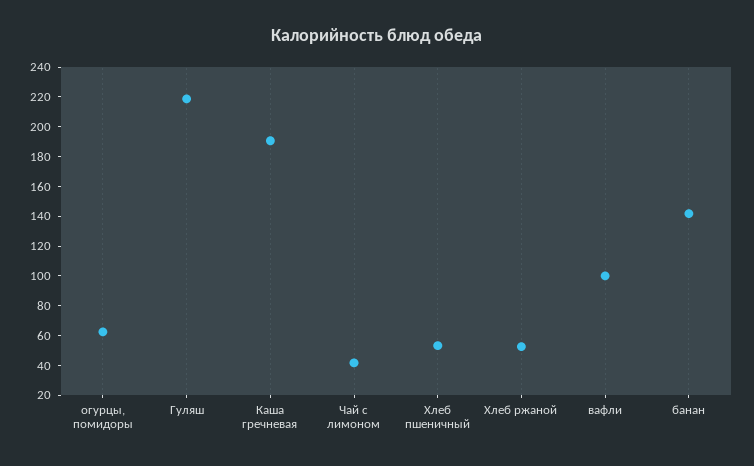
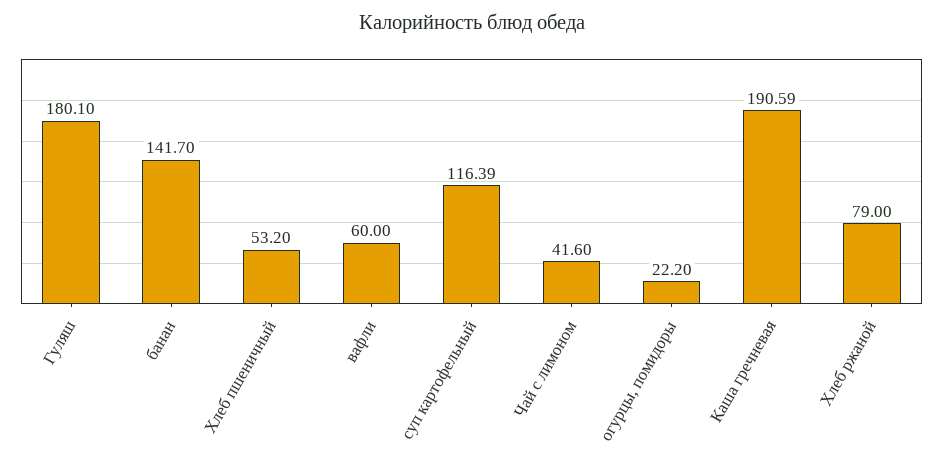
огурцы, помидоры: 60 -> 22.2
Гуляш: 220 -> 180.1
Хлеб ржаной: 50 -> 79
вафли: 100 -> 60
суп картофельный: none -> 116.39

